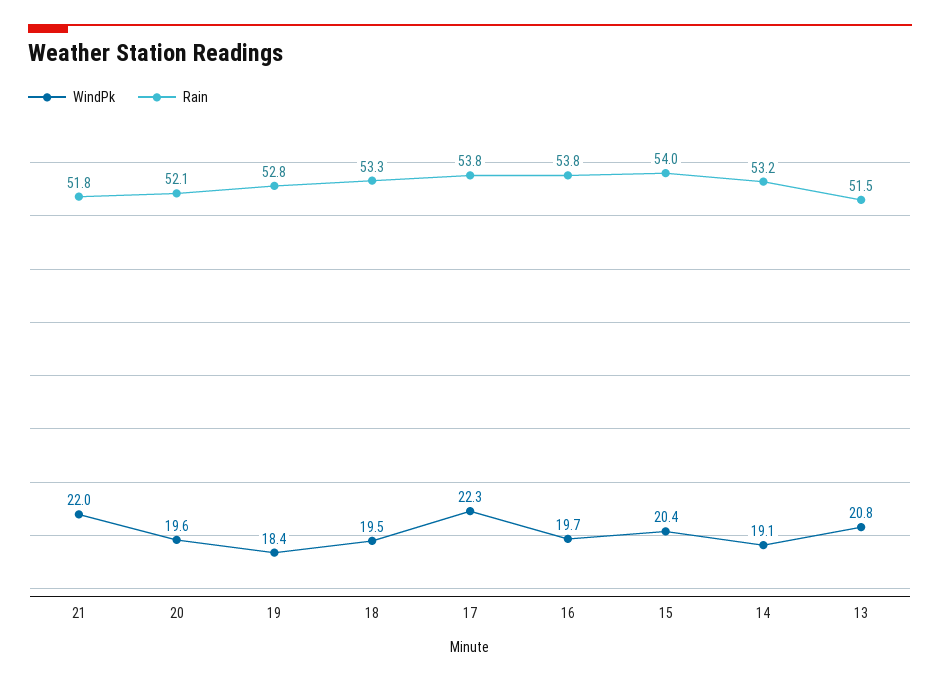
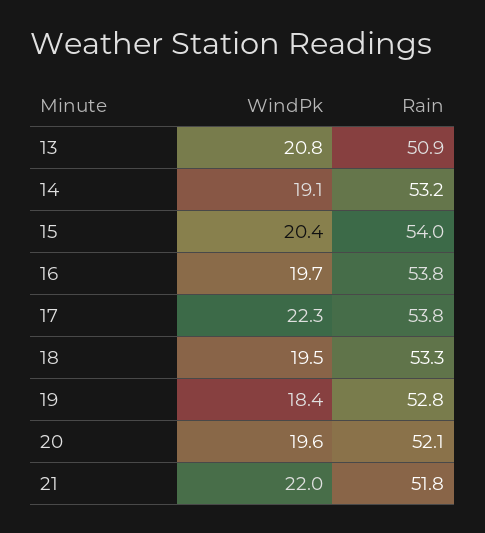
Rain, 13: 51.5 -> 50.9

